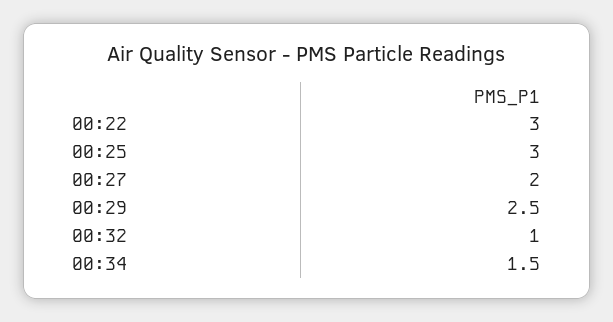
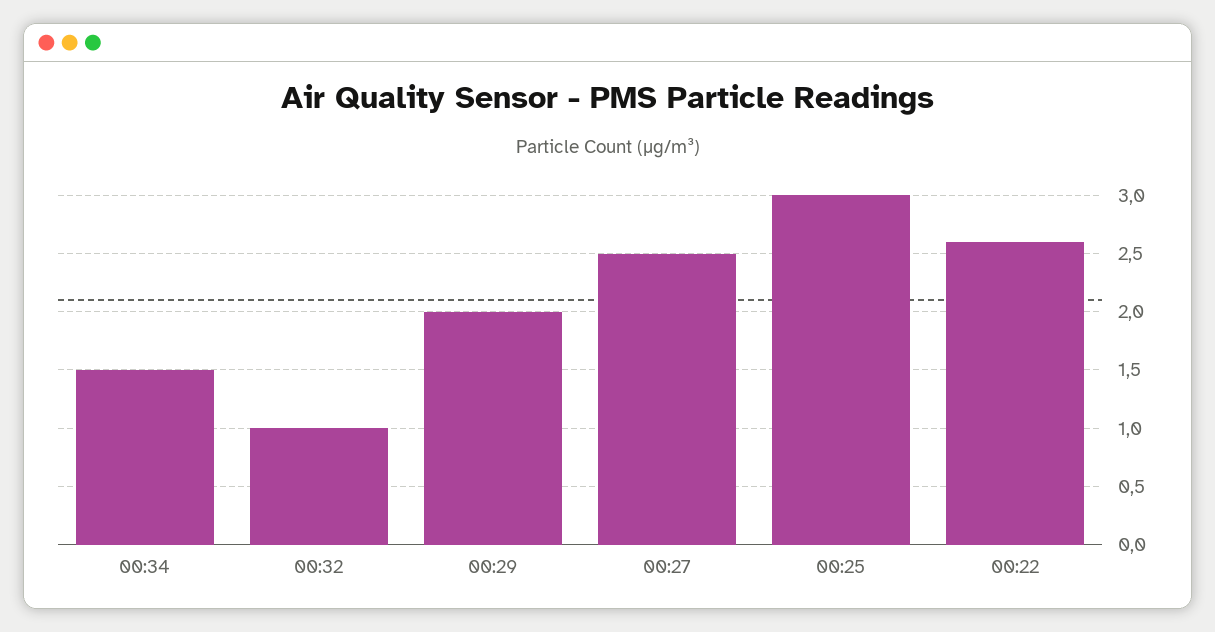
00:22: 3 -> 2.6
00:27: 2 -> 2.5
00:29: 2.5 -> 2

